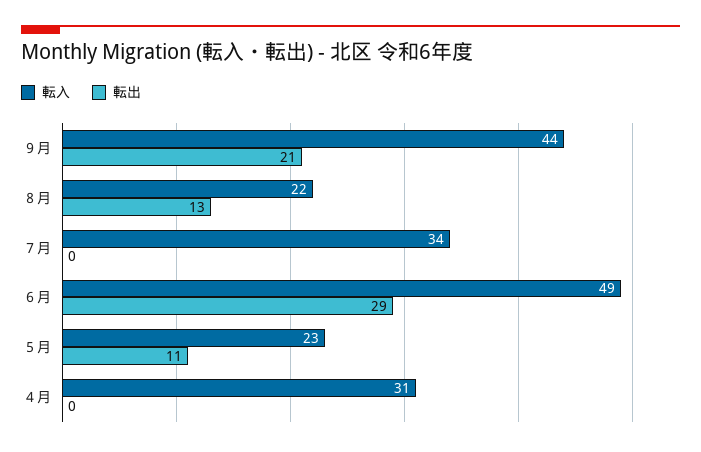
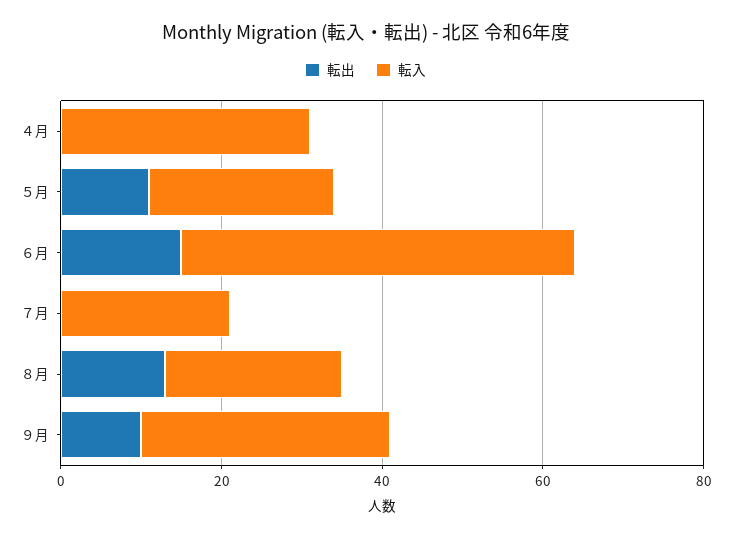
転入, ９月: 44 -> 30
転出, ９月: 21 -> 10
転入, ７月: 34 -> 20
転出, ６月: 29 -> 15

